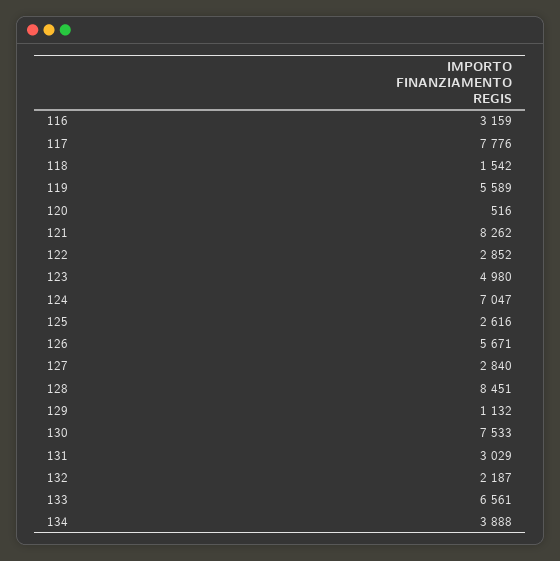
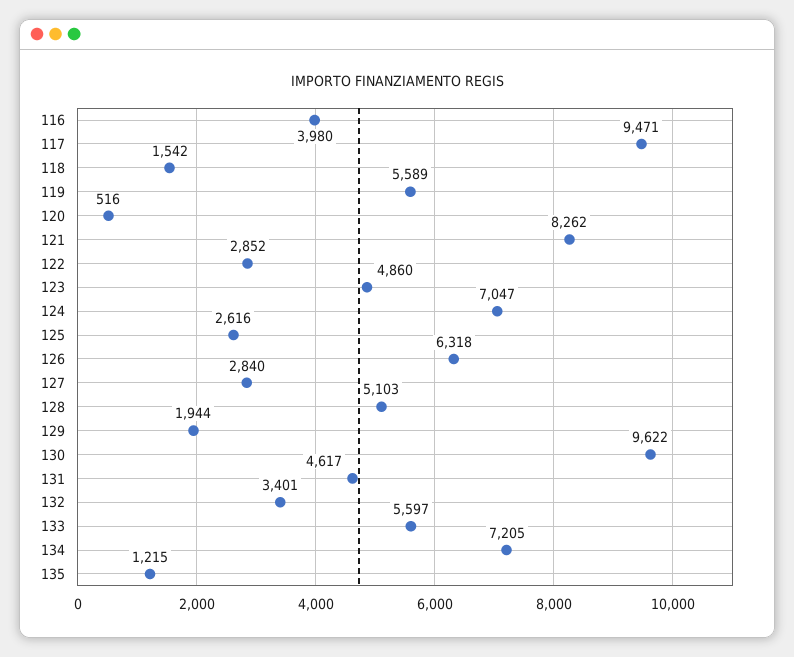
116: 3159 -> 3980
117: 7776 -> 9471
123: 4980 -> 4860
126: 5671 -> 6318
128: 8451 -> 5103
129: 1132 -> 1944
130: 7533 -> 9622
131: 3029 -> 4617
132: 2187 -> 3401
133: 6561 -> 5597
134: 3888 -> 7205
135: none -> 1215

